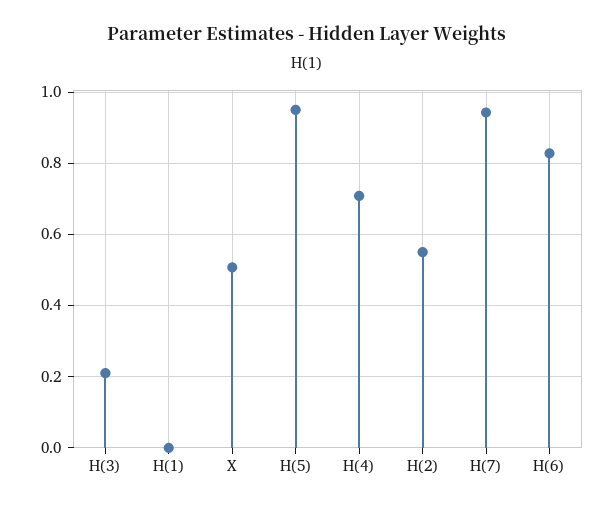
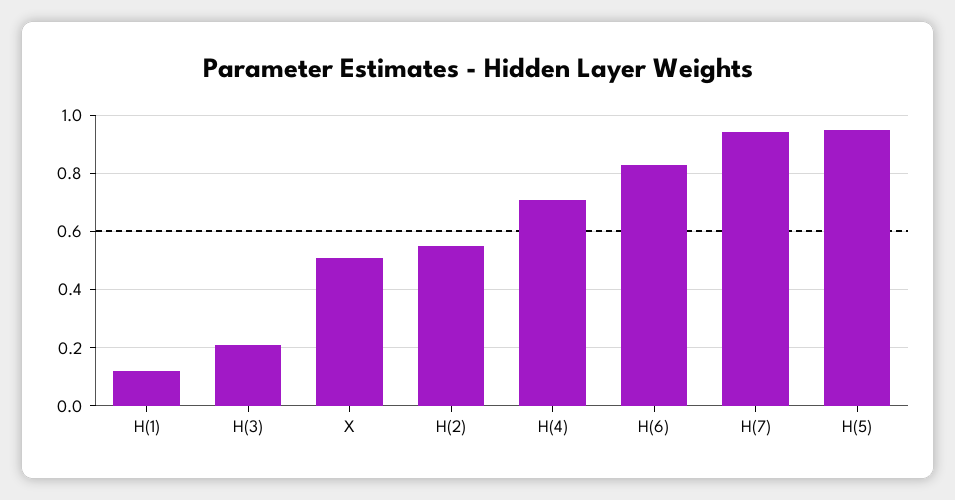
H(1): 0 -> 0.125

